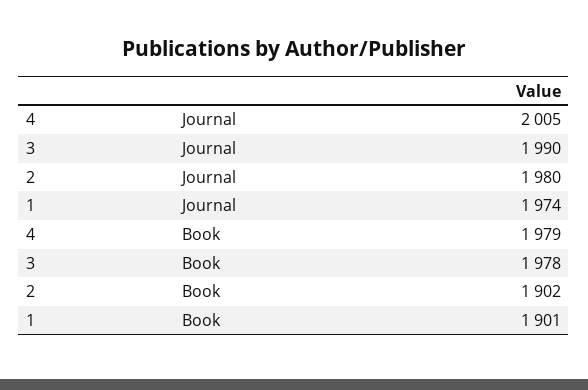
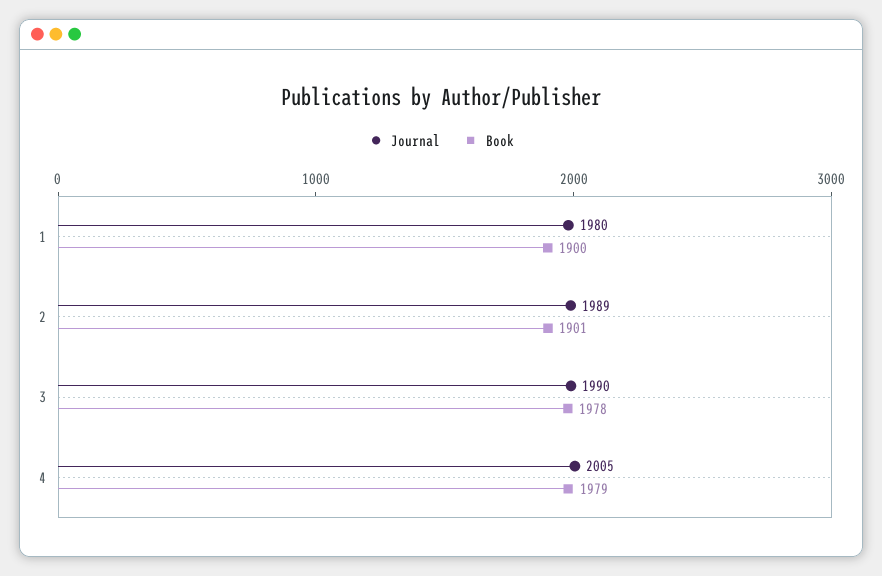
Journal, 2: 1980 -> 1989
Journal, 1: 1974 -> 1980
Book, 2: 1902 -> 1901
Book, 1: 1901 -> 1900

